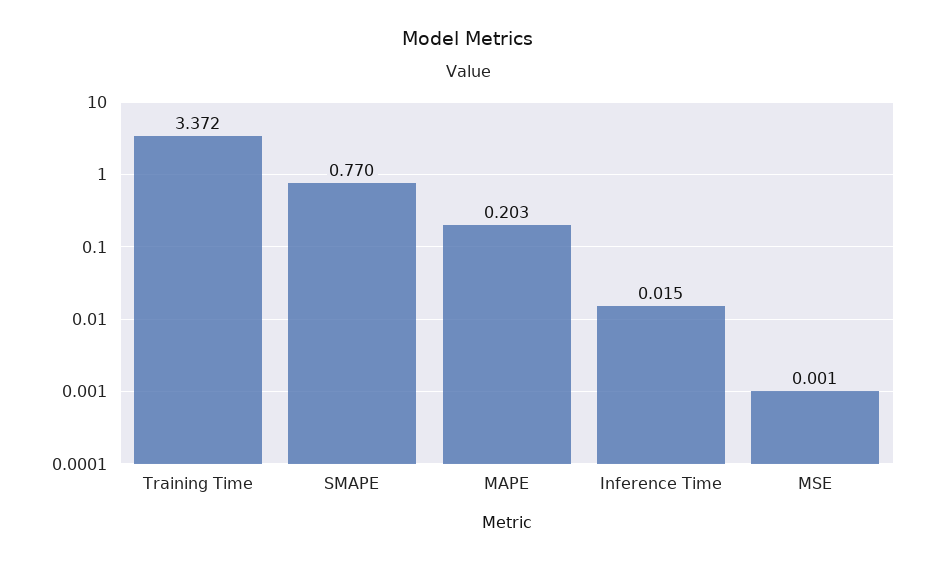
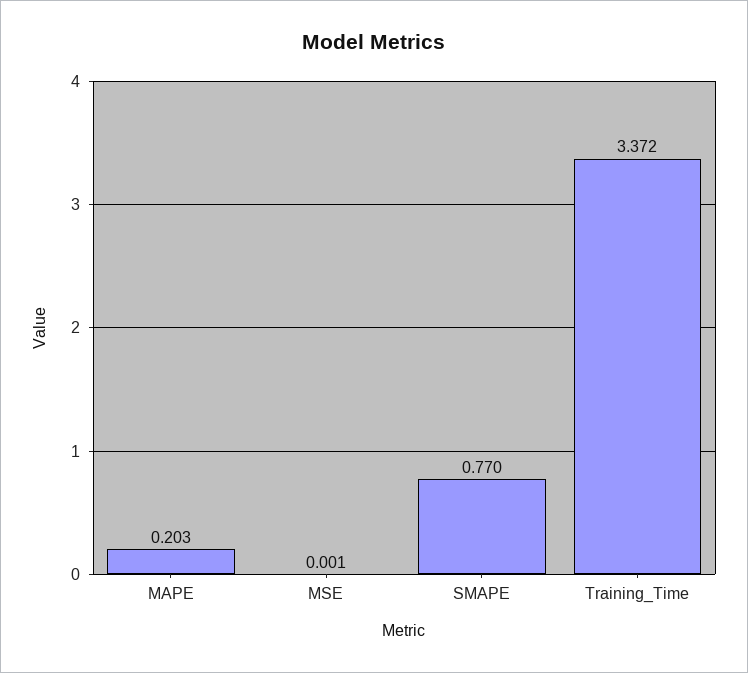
Inference Time: 0.015 -> none

